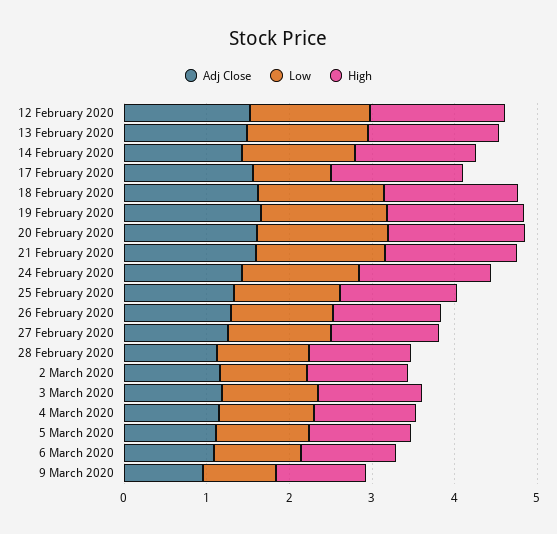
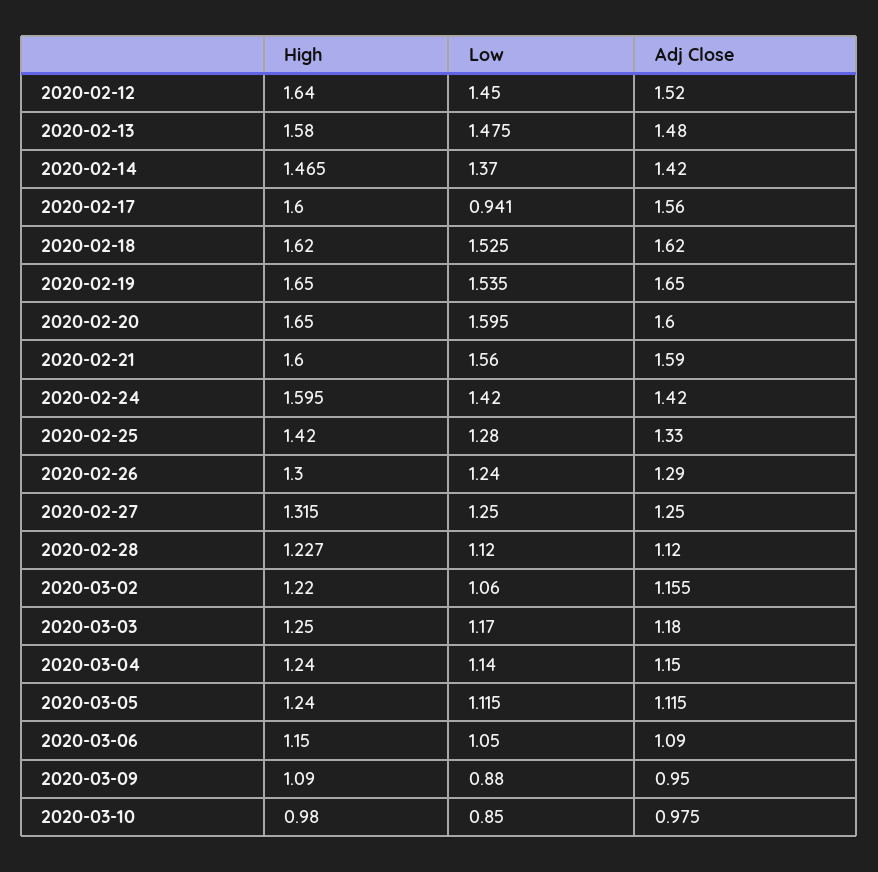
High, 2020-03-10: none -> 0.98
Low, 2020-03-10: none -> 0.85
Adj Close, 2020-03-10: none -> 0.975

